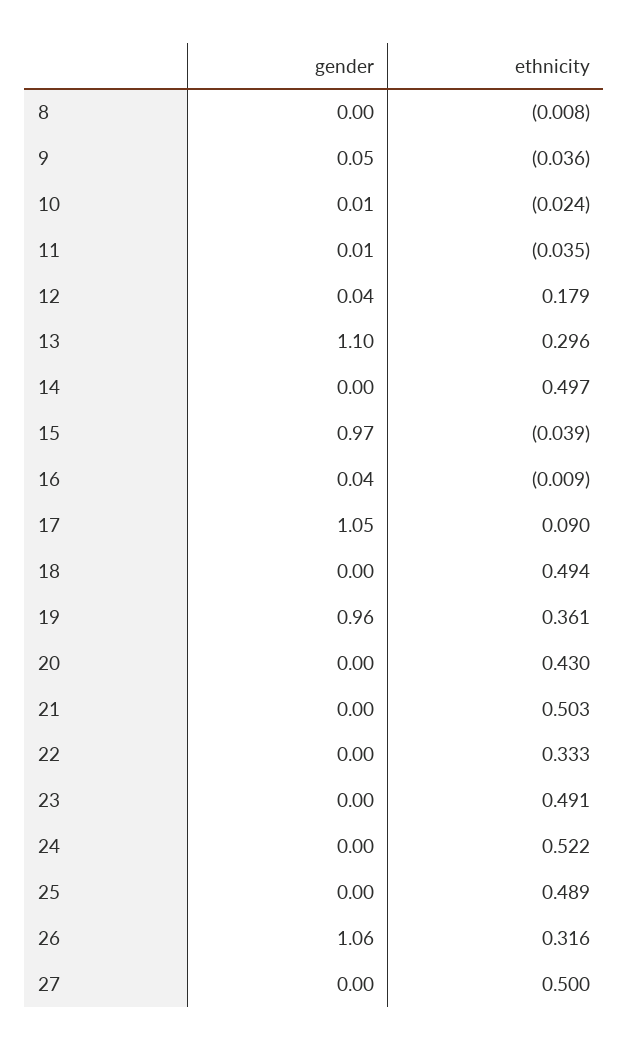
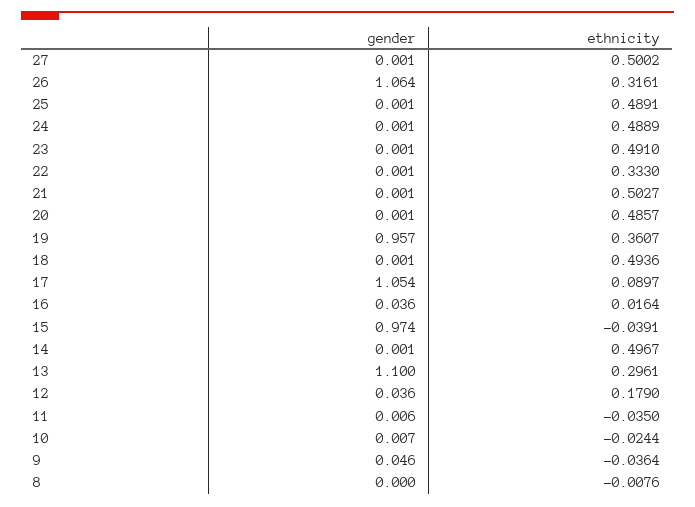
ethnicity, 16: -0.009 -> 0.0164
ethnicity, 20: 0.43 -> 0.4857
ethnicity, 24: 0.522 -> 0.4889

